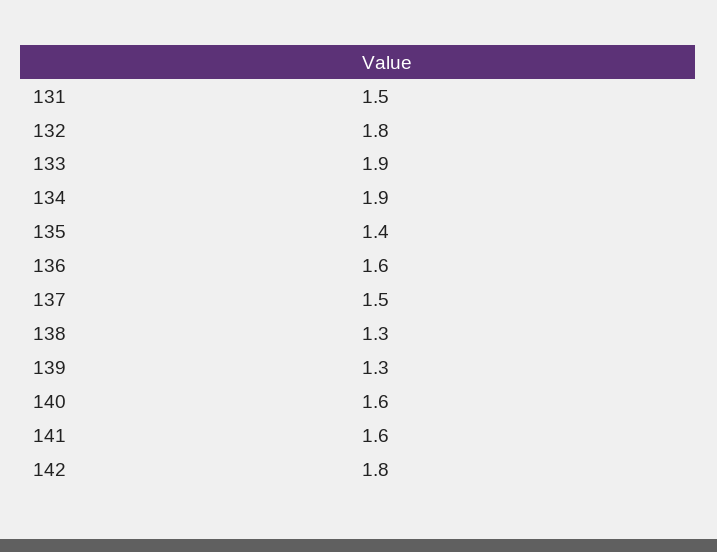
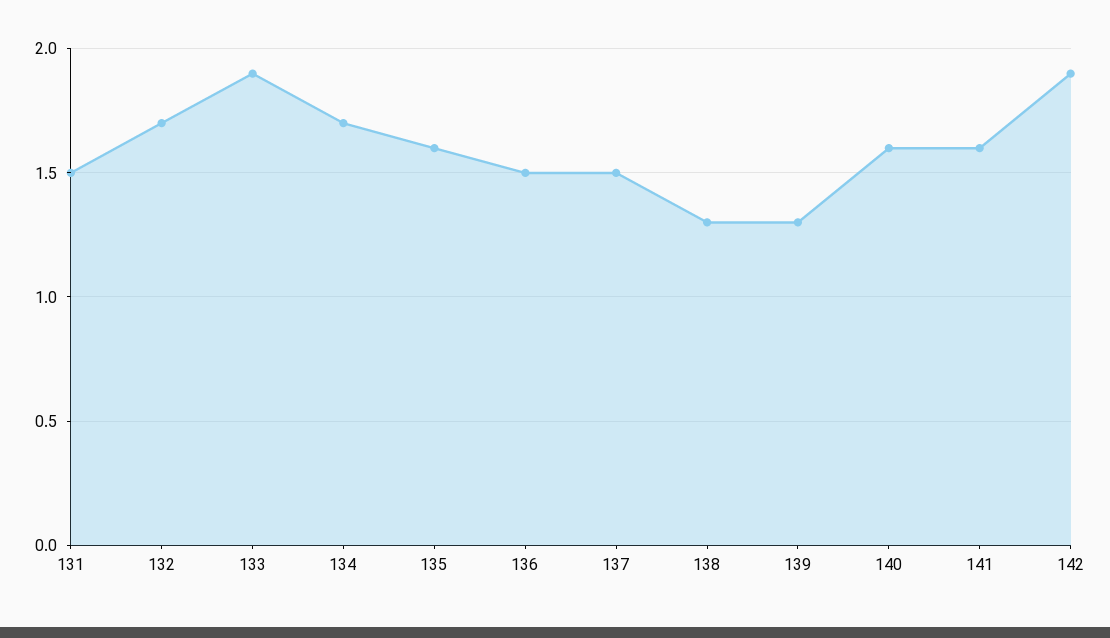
132: 1.8 -> 1.7
134: 1.9 -> 1.7
135: 1.4 -> 1.6
136: 1.6 -> 1.5
142: 1.8 -> 1.9

